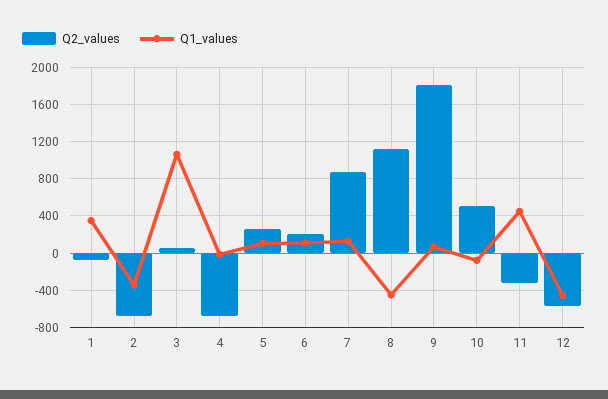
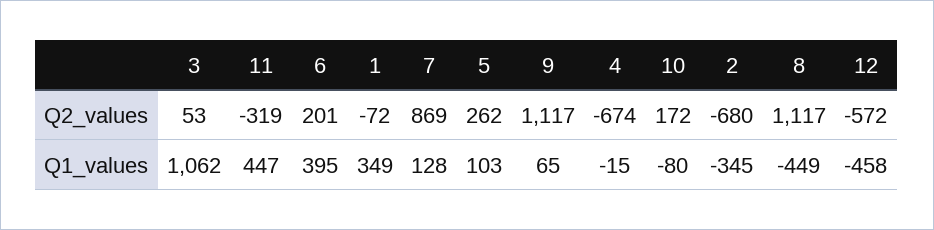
Q1_values, 6: 100 -> 395
Q2_values, 9: 1800 -> 1117
Q2_values, 10: 500 -> 172

